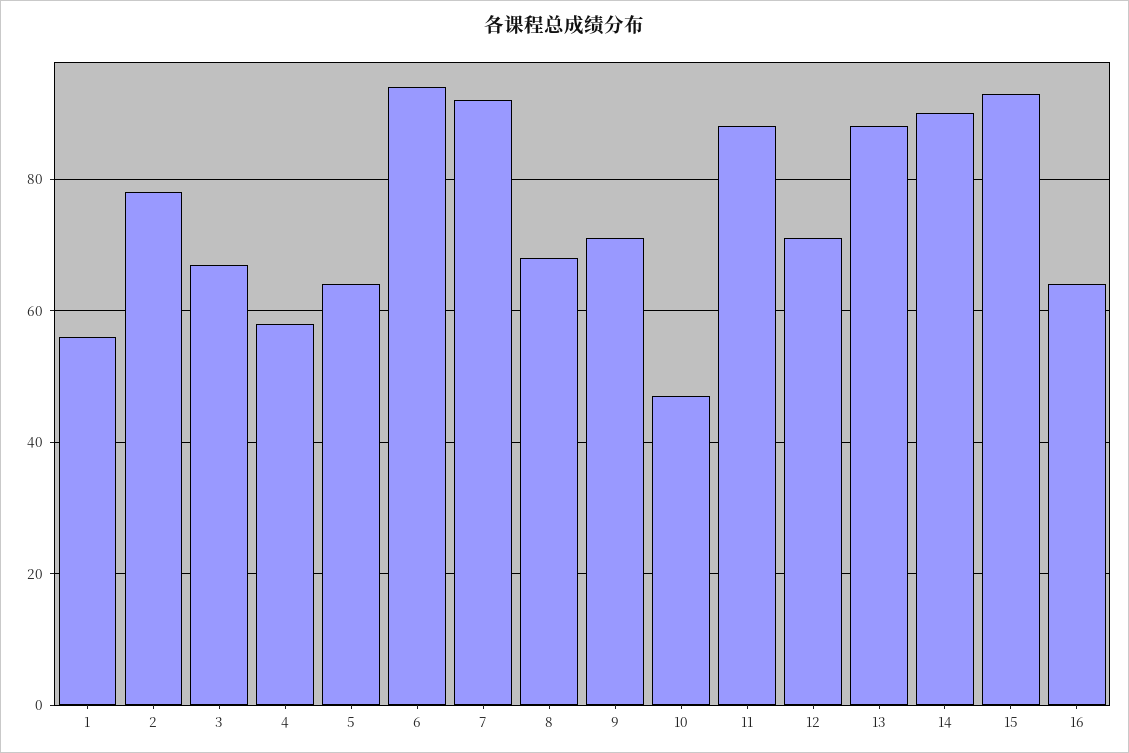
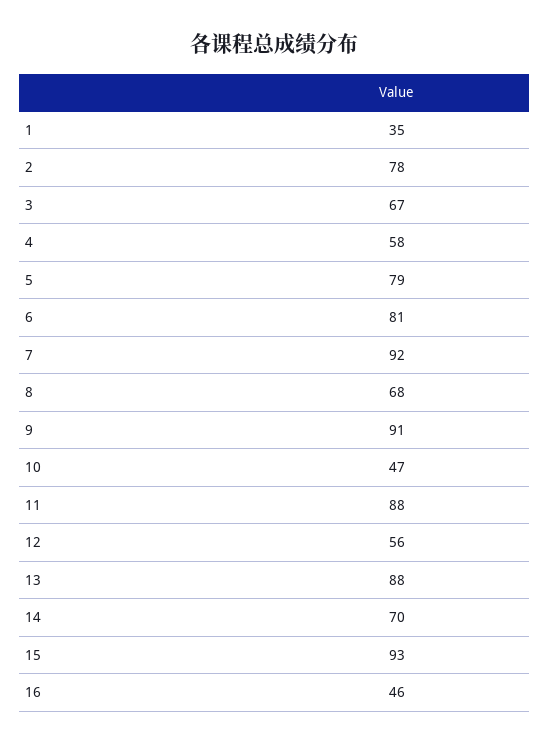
1: 55 -> 35
5: 65 -> 79
6: 95 -> 81
9: 70 -> 91
12: 70 -> 56
14: 90 -> 70
16: 65 -> 46

